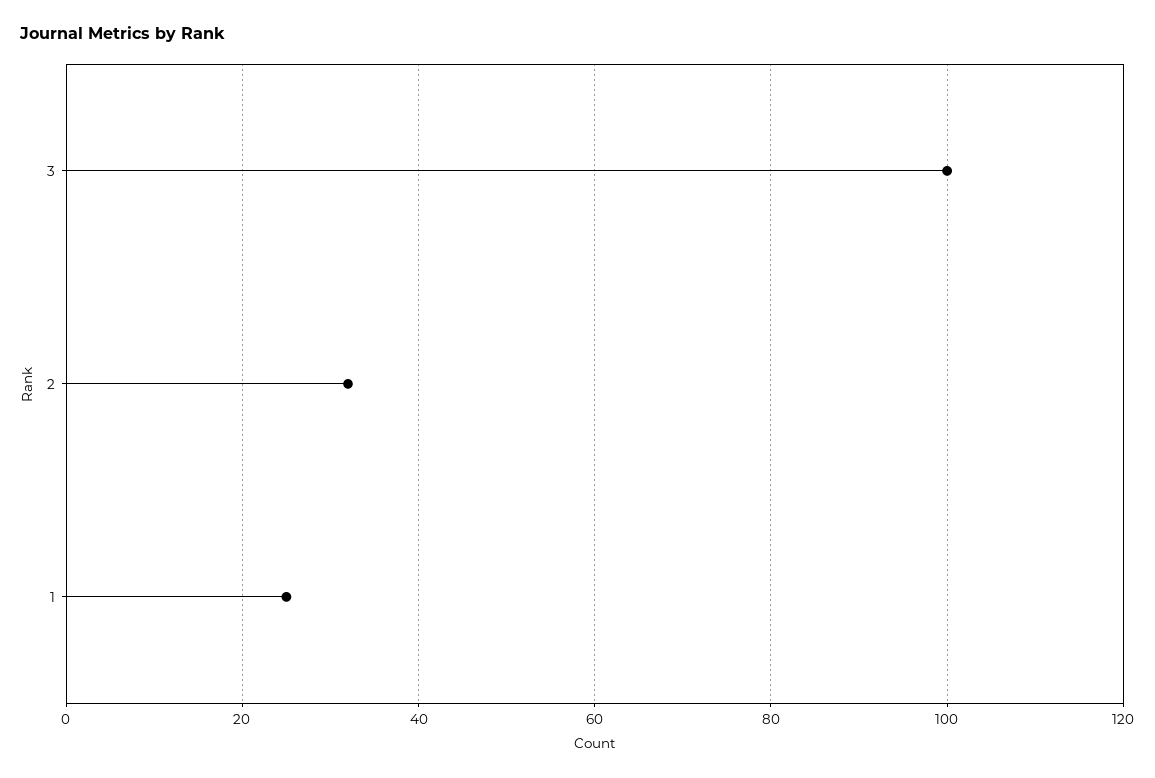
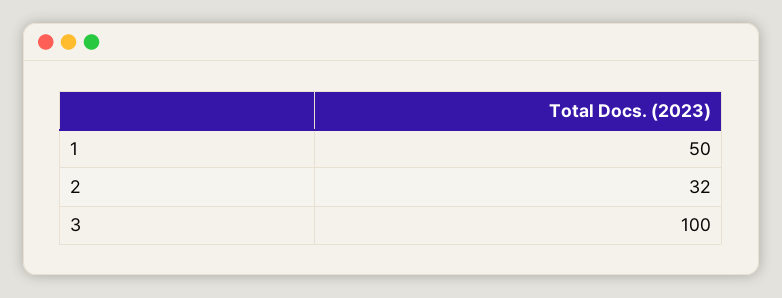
1: 25 -> 50

